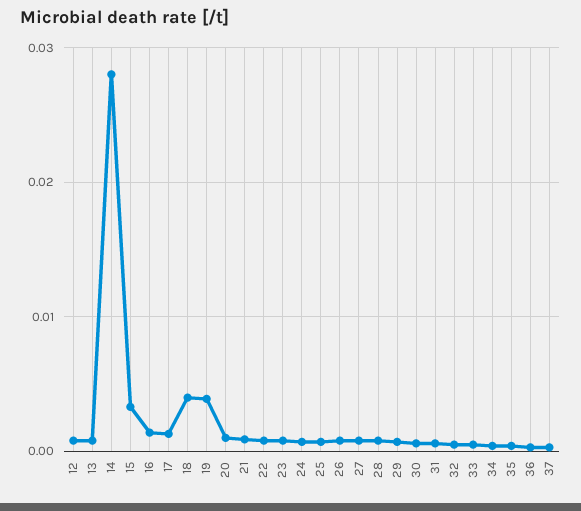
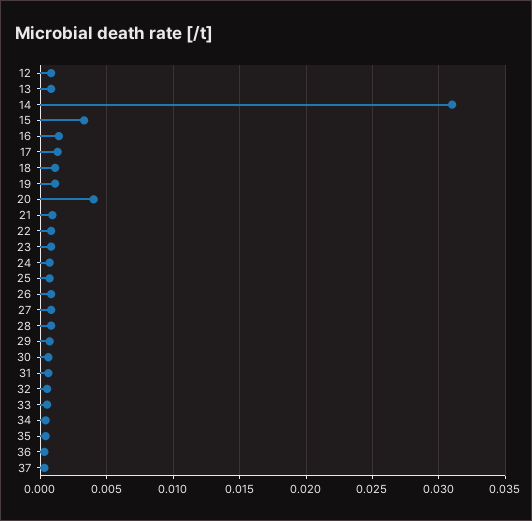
14: 0.028 -> 0.031
18: 0.004 -> 0.001
19: 0.004 -> 0.001
20: 0.001 -> 0.004

